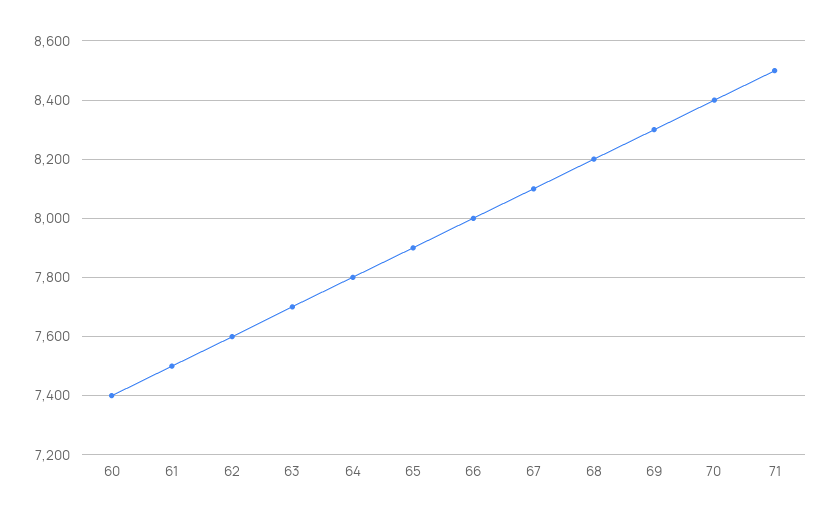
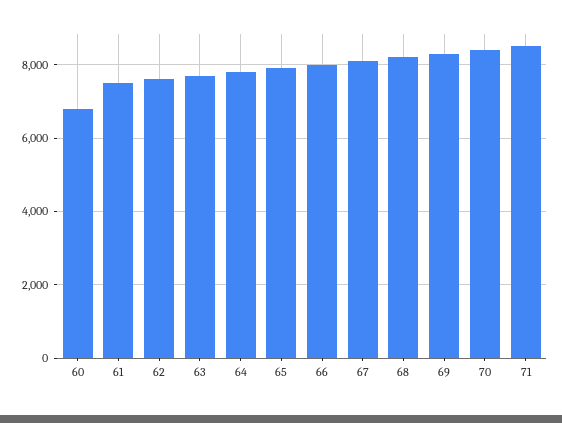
60: 7400 -> 6800

